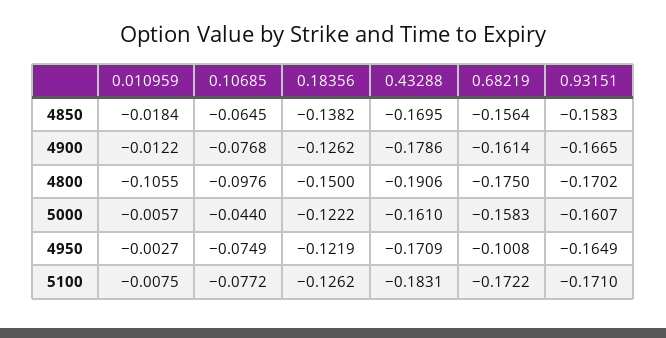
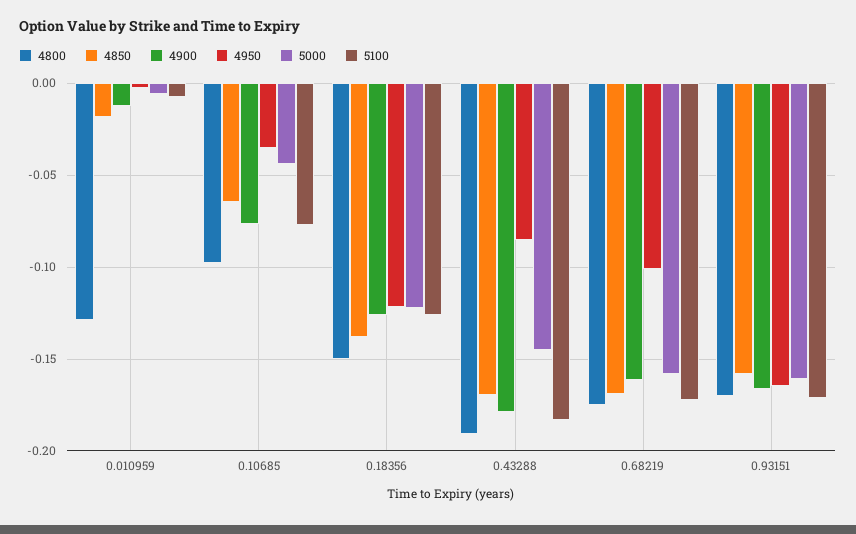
4850, 0.68219: -0.1564 -> -0.17
4800, 0.010959: -0.1055 -> -0.13
5000, 0.43288: -0.161 -> -0.145
4950, 0.10685: -0.0749 -> -0.035
4950, 0.43288: -0.1709 -> -0.085

